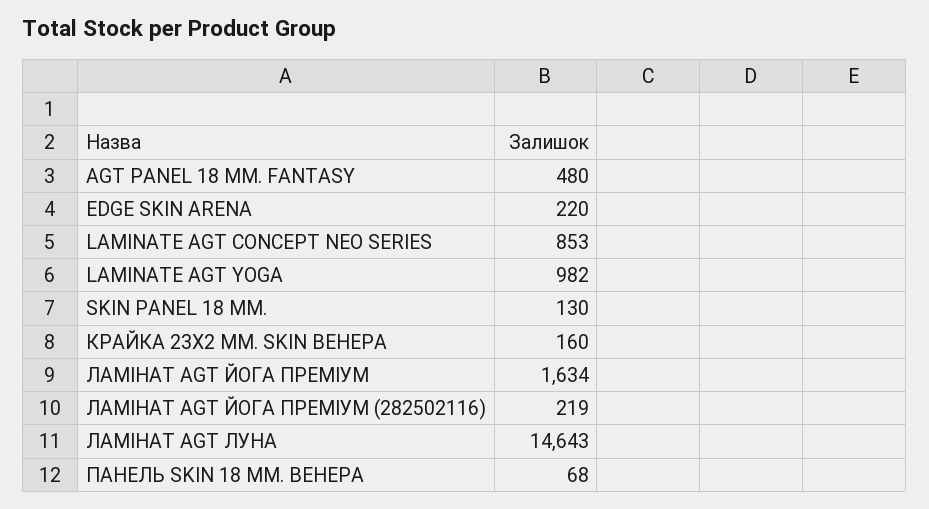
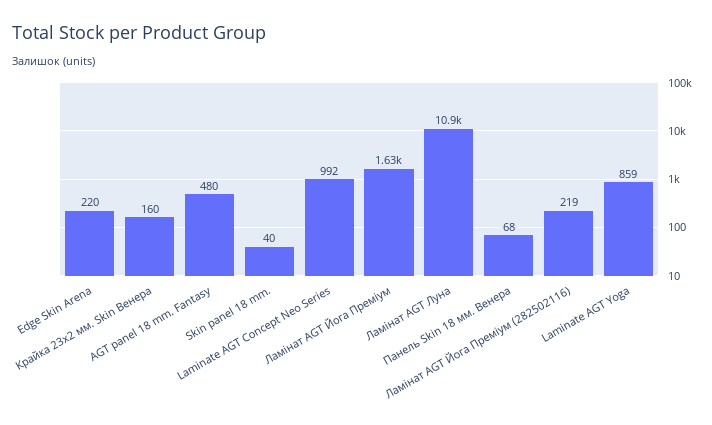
LAMINATE AGT CONCEPT NEO SERIES: 853 -> 992
LAMINATE AGT YOGA: 982 -> 859
SKIN PANEL 18 MM.: 130 -> 40
ЛАМІНАТ AGT ЛУНА: 14643 -> 10900

